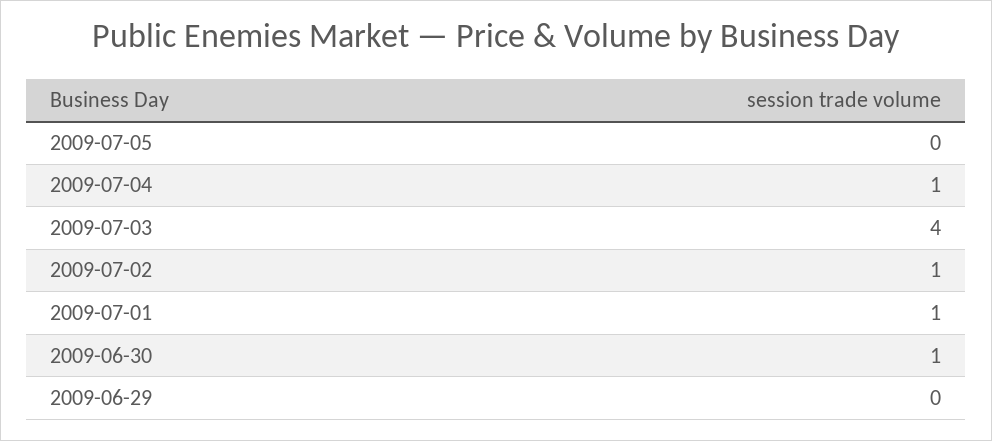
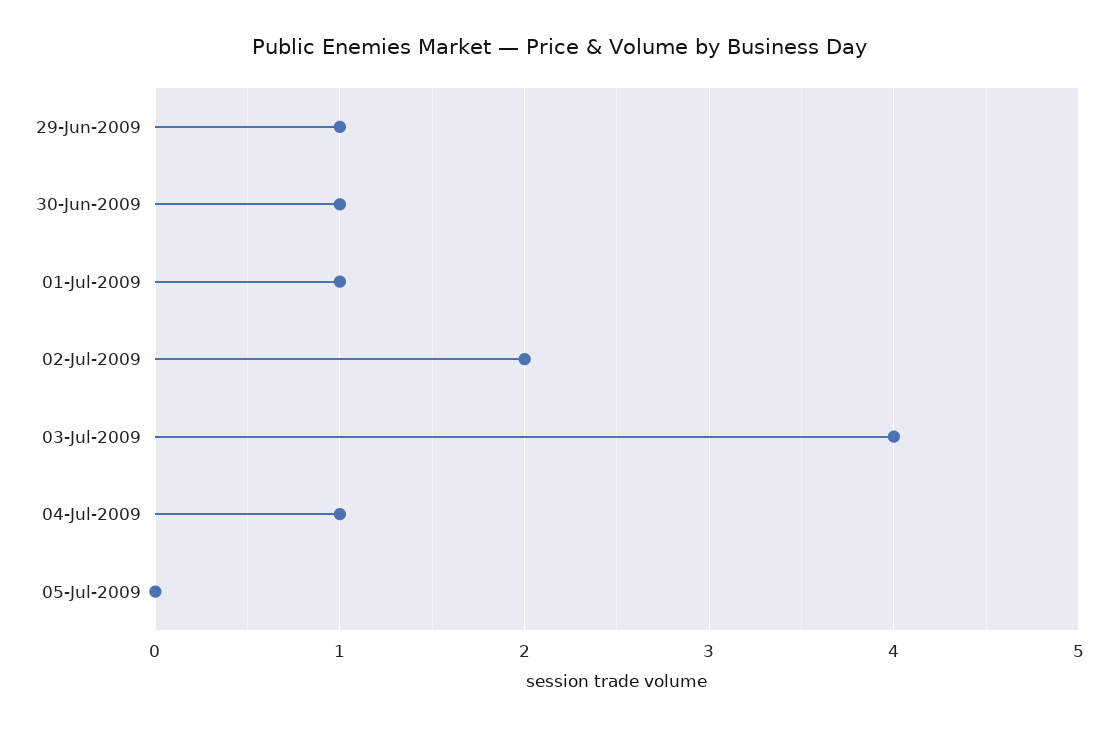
2009-07-02: 1 -> 2
2009-06-29: 0 -> 1

